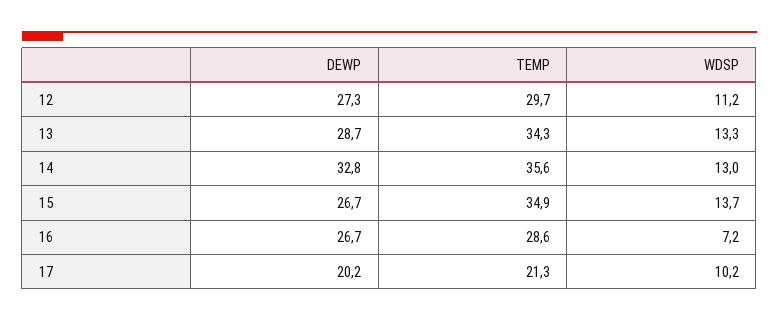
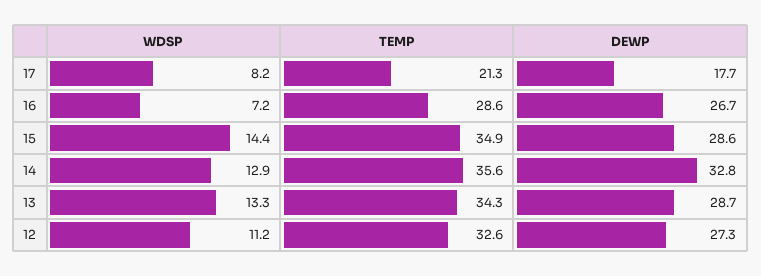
TEMP, 12: 29.7 -> 32.6
WDSP, 14: 13 -> 12.9
DEWP, 15: 26.7 -> 28.6
WDSP, 15: 13.7 -> 14.4
DEWP, 17: 20.2 -> 17.7
WDSP, 17: 10.2 -> 8.2

